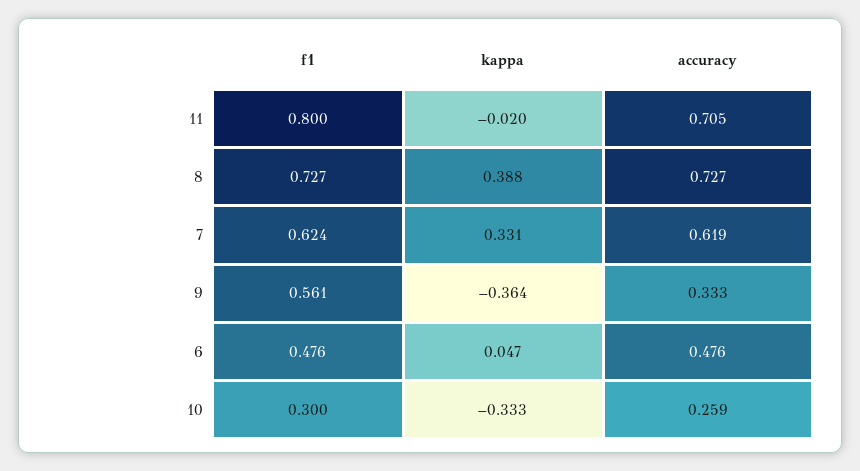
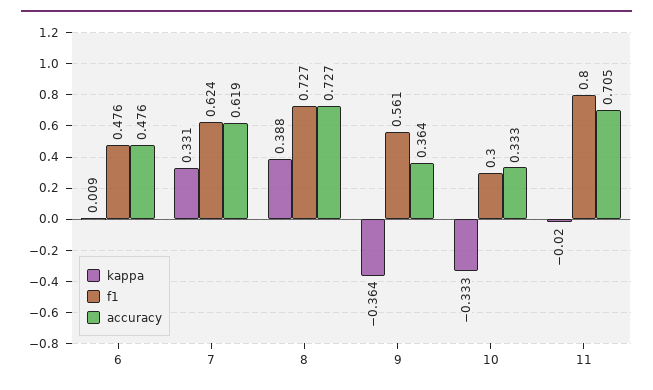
accuracy, 9: 0.333 -> 0.364
kappa, 6: 0.047 -> 0.009
accuracy, 10: 0.259 -> 0.333

